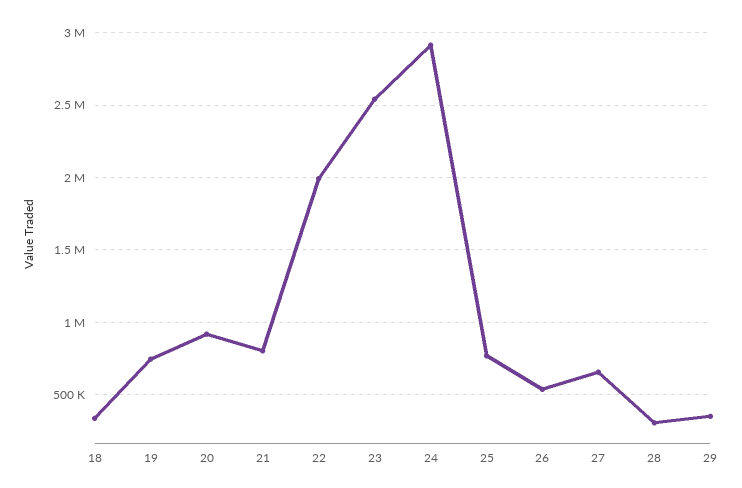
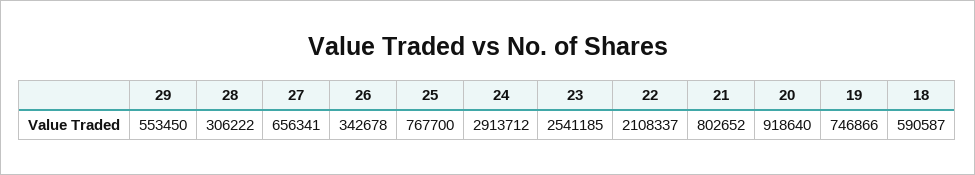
18: 350000 -> 590587
22: 2000000 -> 2108337
26: 550000 -> 342678
29: 350000 -> 553450

